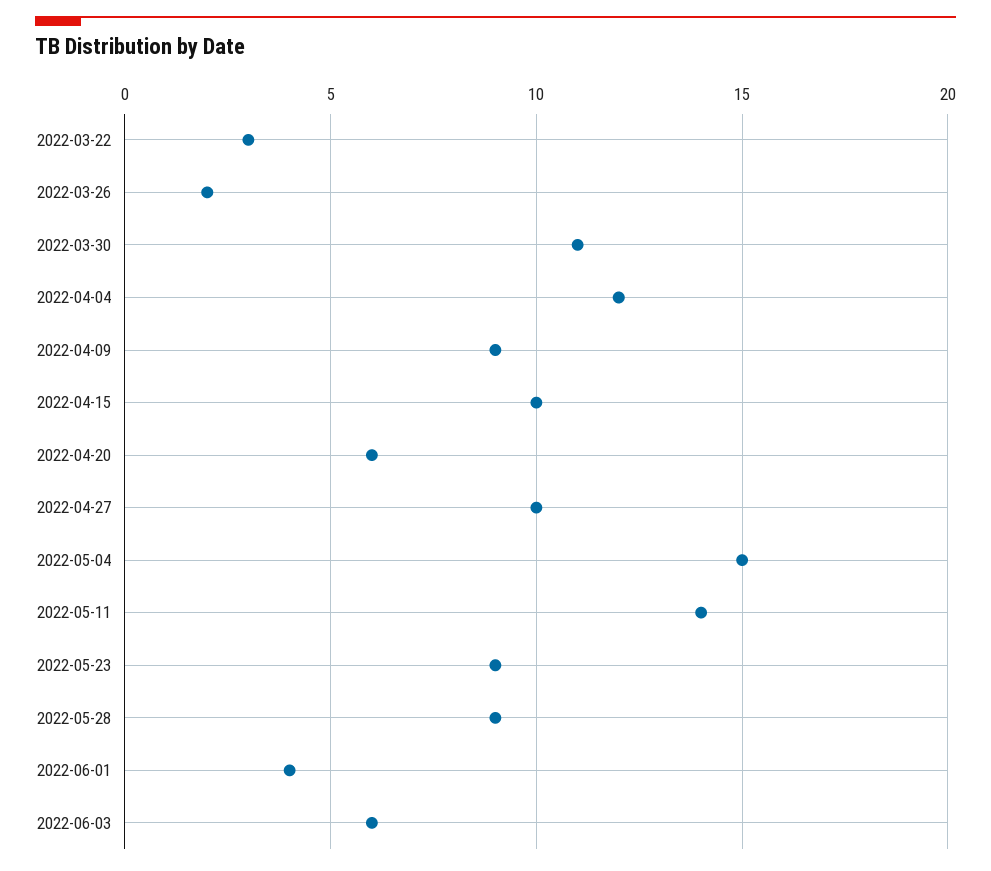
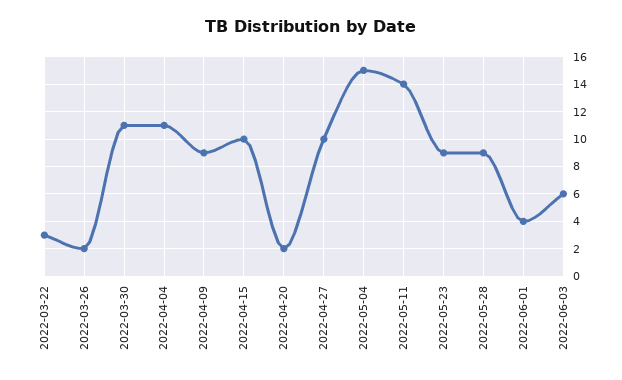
2022-04-04: 12 -> 11
2022-04-20: 6 -> 2

